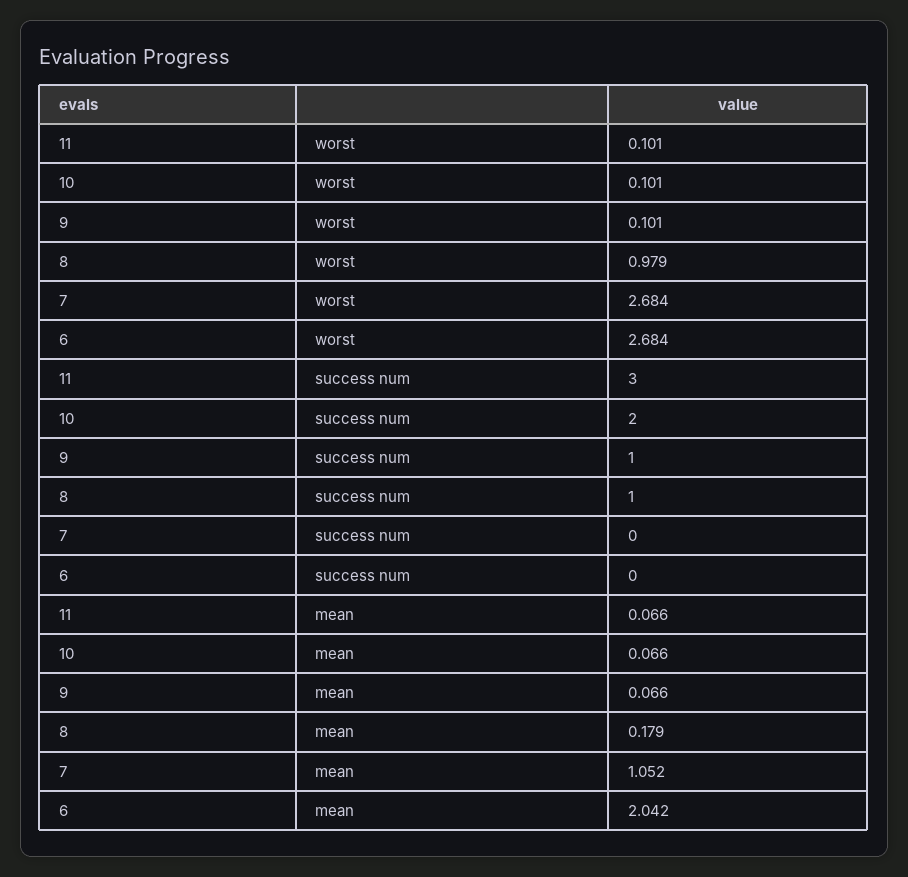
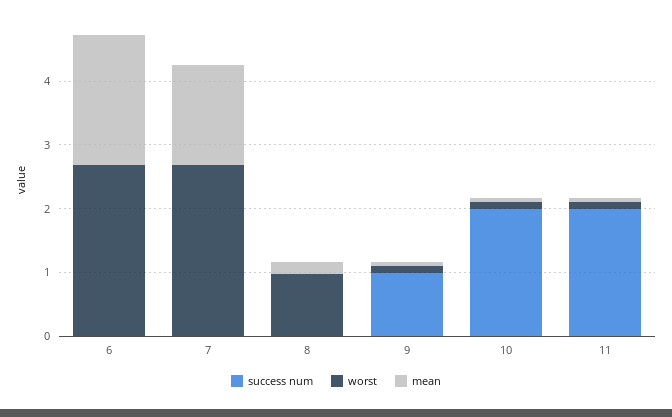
success num, 11: 3 -> 2
success num, 8: 1 -> 0
mean, 7: 1.052 -> 1.6

